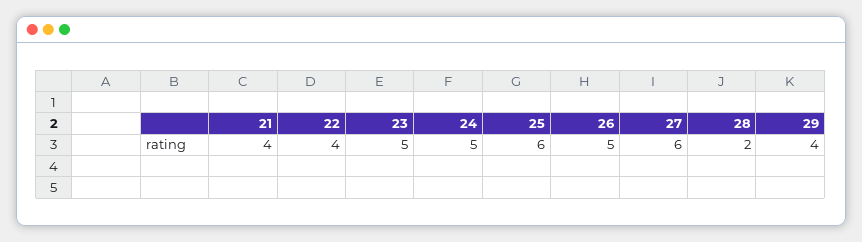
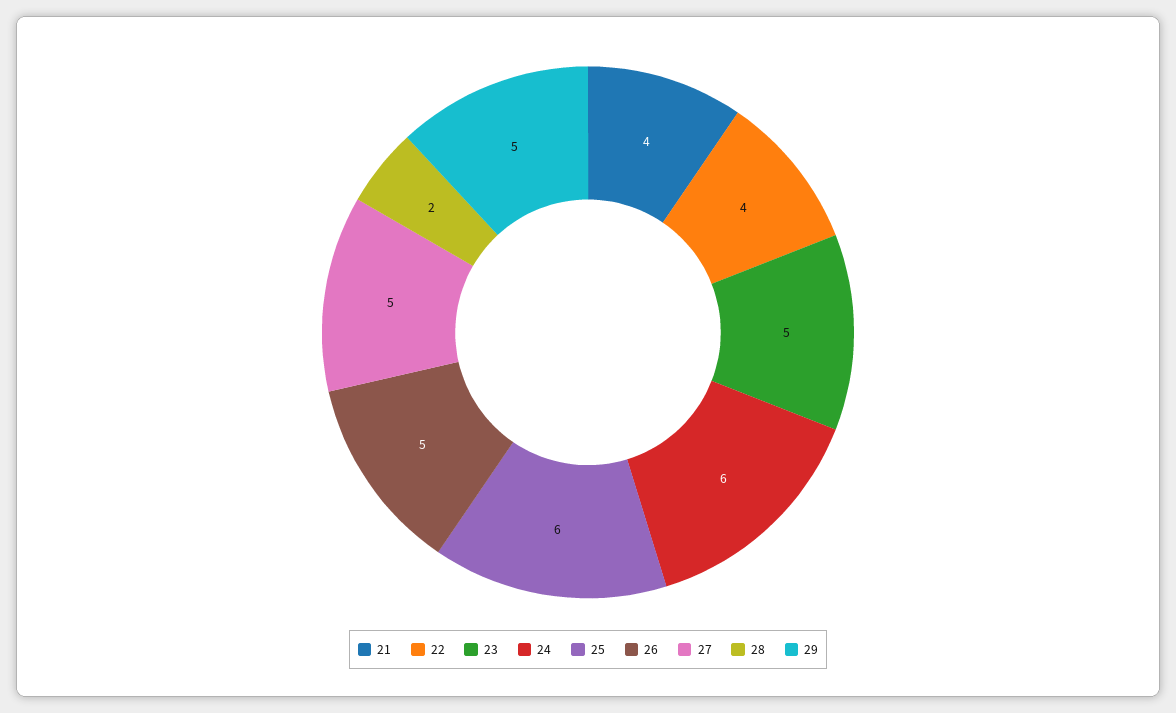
24: 5 -> 6
27: 6 -> 5
29: 4 -> 5

